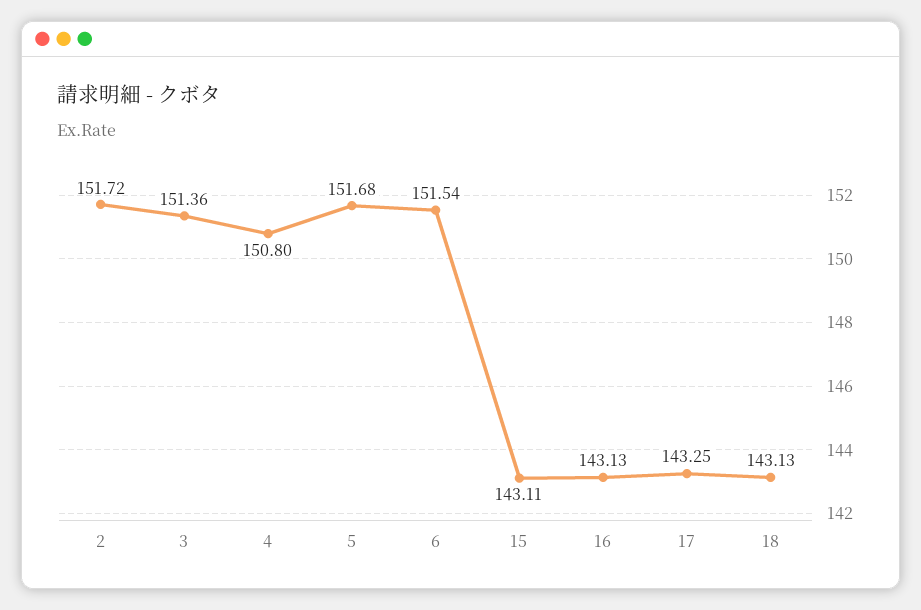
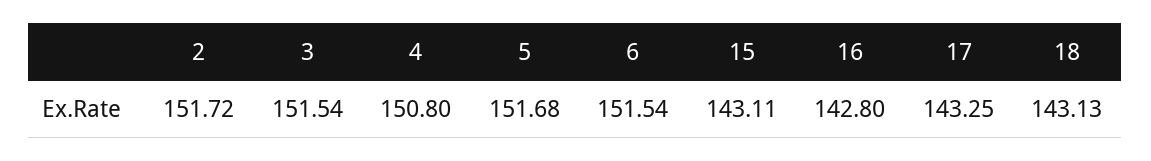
3: 151.36 -> 151.54
16: 143.13 -> 142.8

